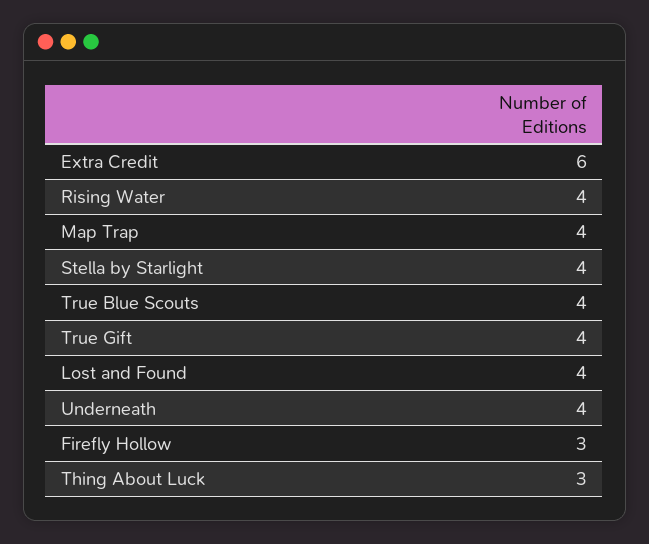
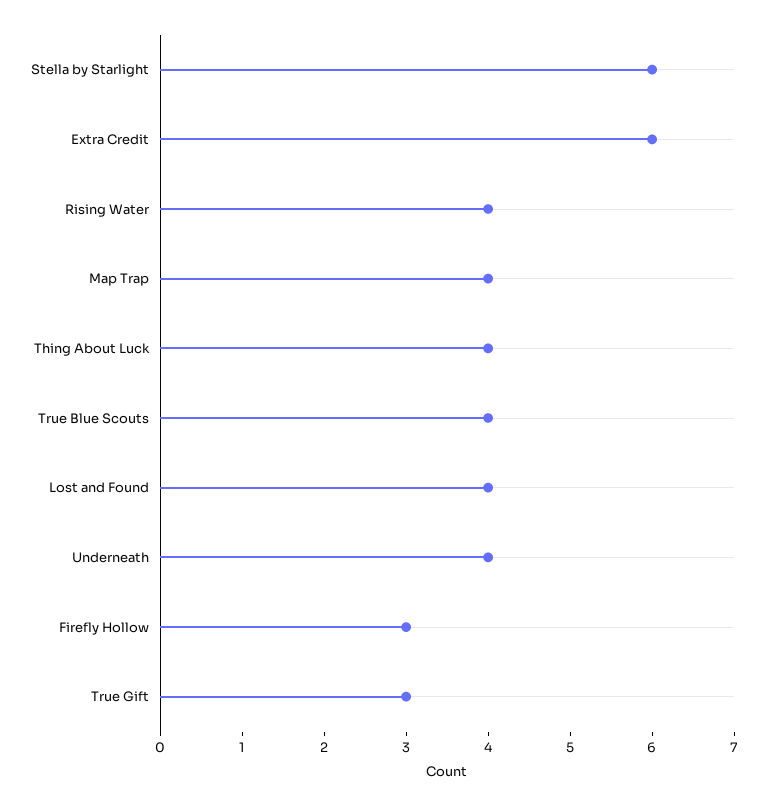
Stella by Starlight: 4 -> 6
True Gift: 4 -> 3
Thing About Luck: 3 -> 4

